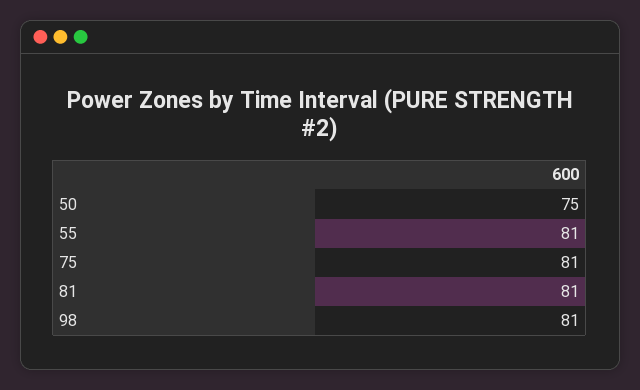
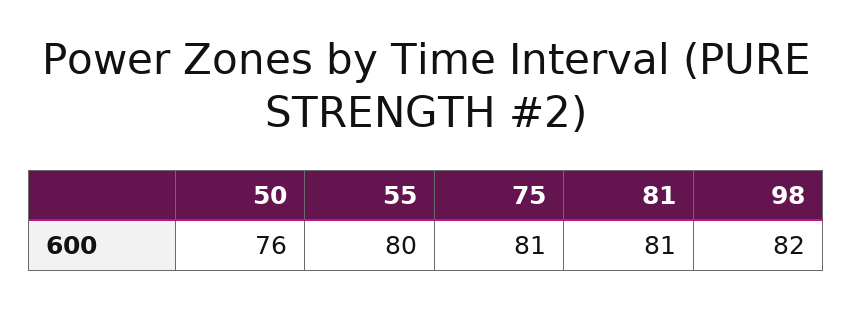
50: 75 -> 76
55: 81 -> 80
98: 81 -> 82

